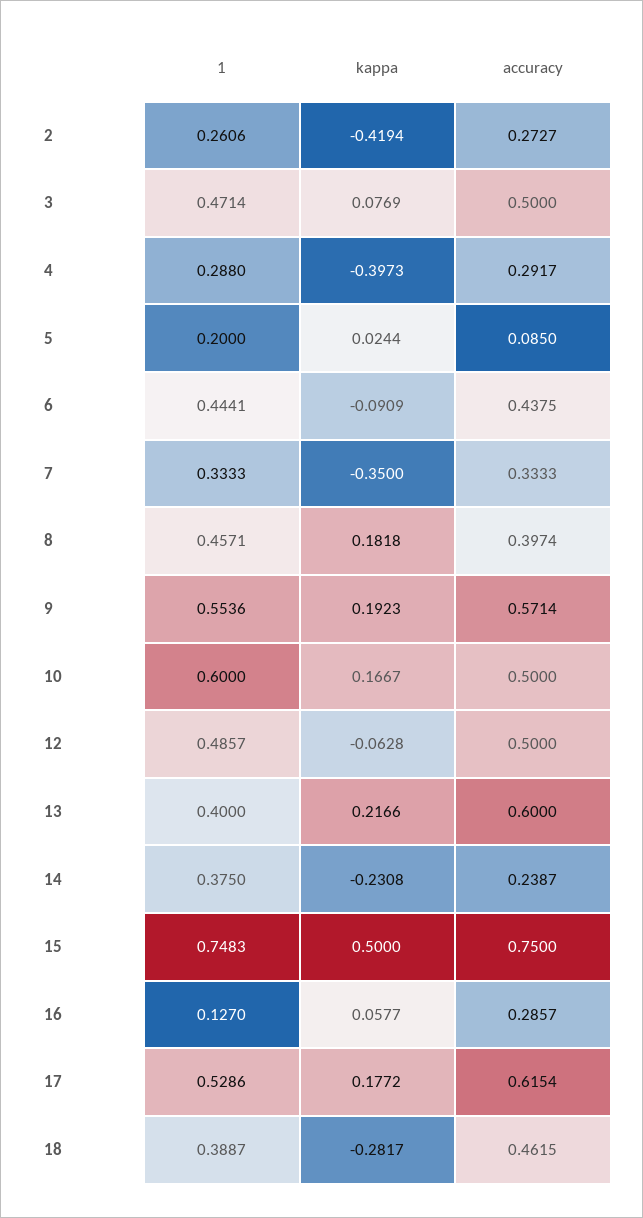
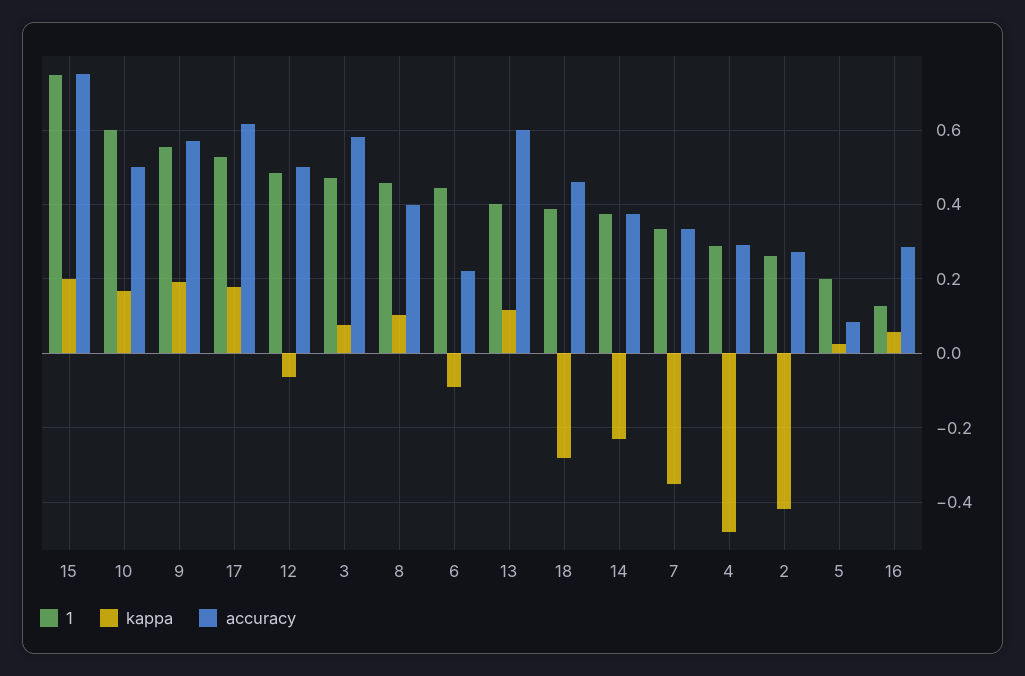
accuracy, 3: 0.5 -> 0.58
kappa, 4: -0.3973 -> -0.48
accuracy, 6: 0.4375 -> 0.22
kappa, 8: 0.1818 -> 0.1
kappa, 13: 0.2166 -> 0.12
accuracy, 14: 0.2387 -> 0.38
kappa, 15: 0.5 -> 0.2

